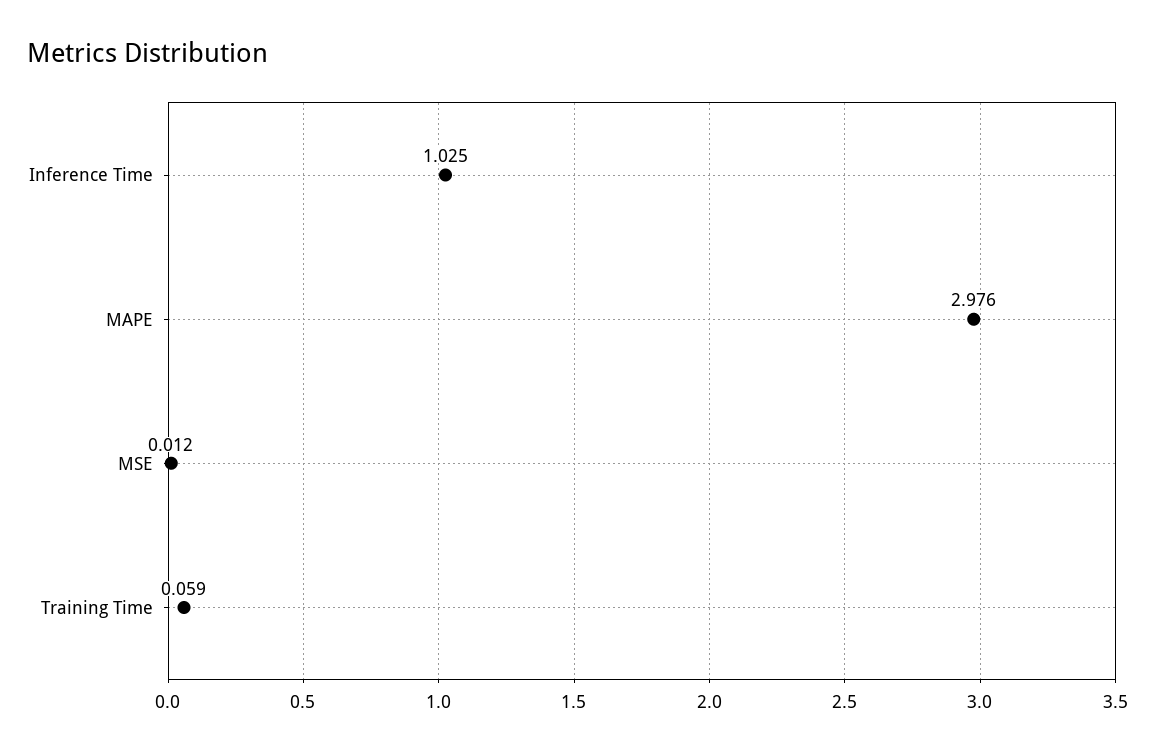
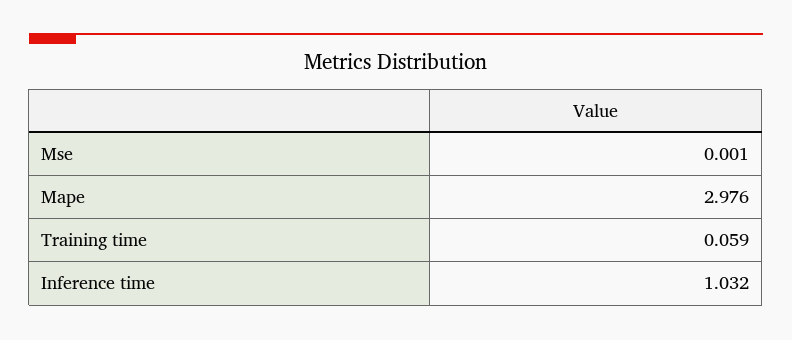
Inference Time: 1.025 -> 1.032
MSE: 0.012 -> 0.001

